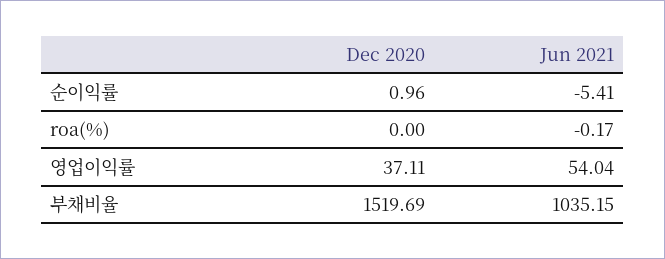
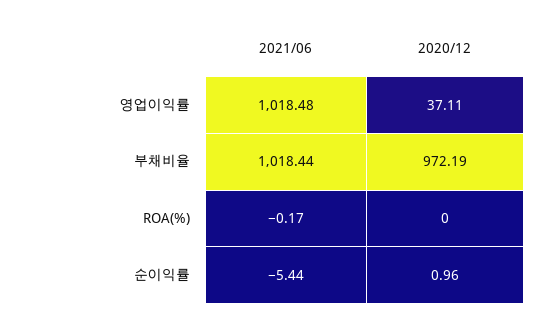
Jun 2021, 순이익률: -5.41 -> -5.44
Jun 2021, 영업이익률: 54.04 -> 1018.48
Dec 2020, 부채비율: 1519.69 -> 972.19
Jun 2021, 부채비율: 1035.15 -> 1018.44

